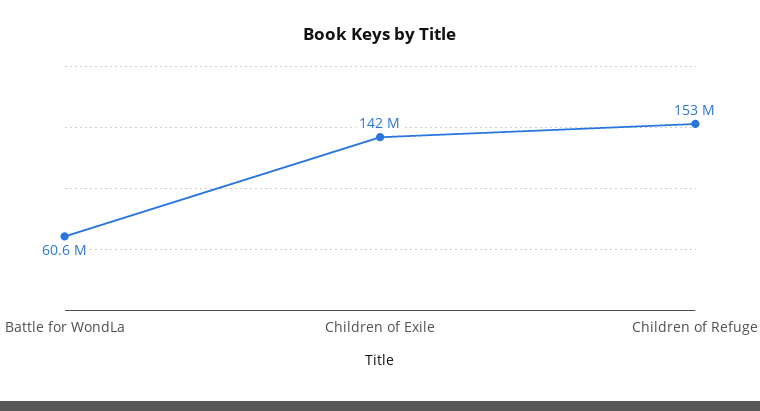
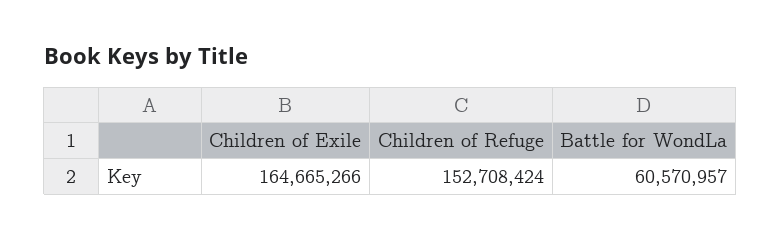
Children of Exile: 142000000 -> 164665266

